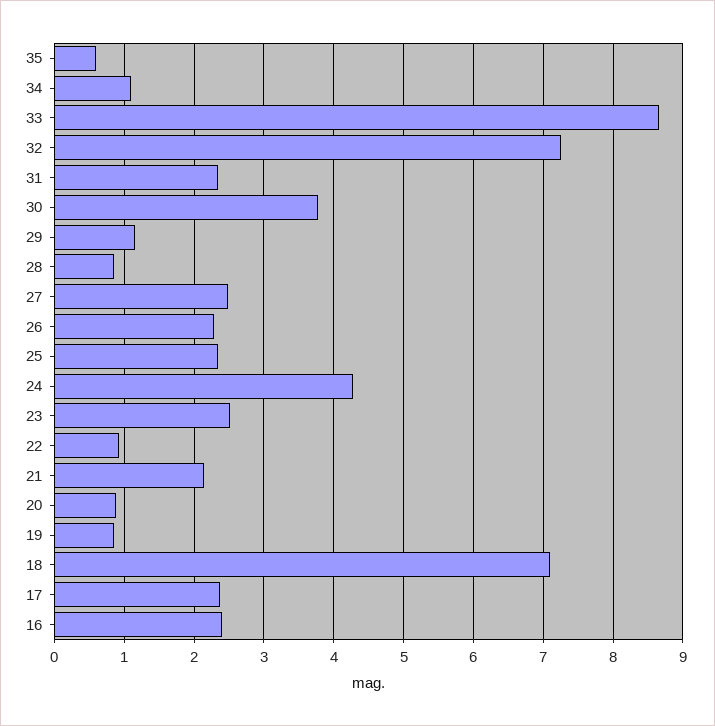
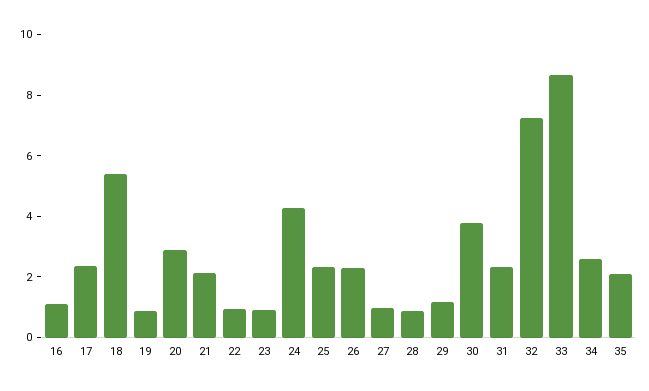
35: 0.6 -> 2
34: 1.1 -> 2.5
27: 2.5 -> 1
23: 2.5 -> 1
20: 0.9 -> 3
18: 7.1 -> 5.5
16: 2.4 -> 1

